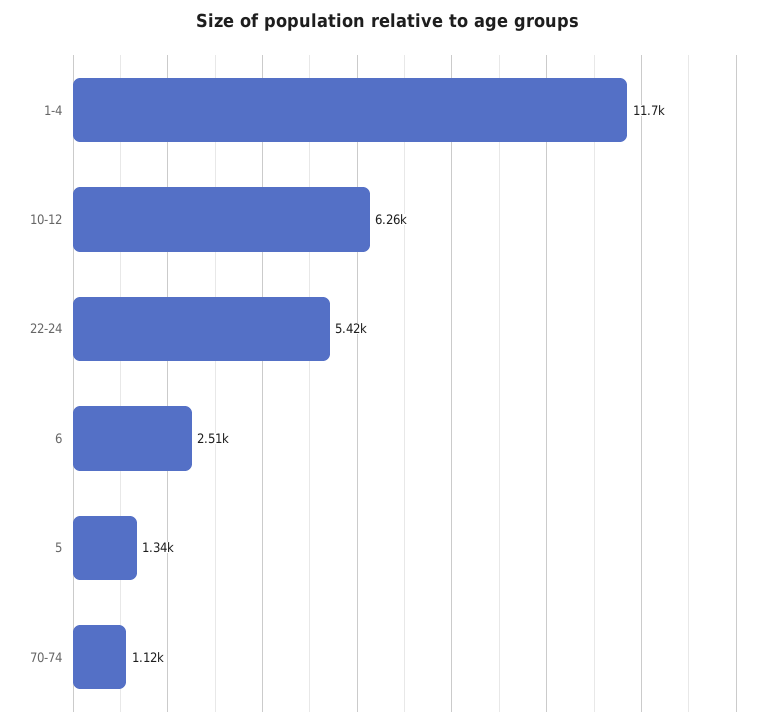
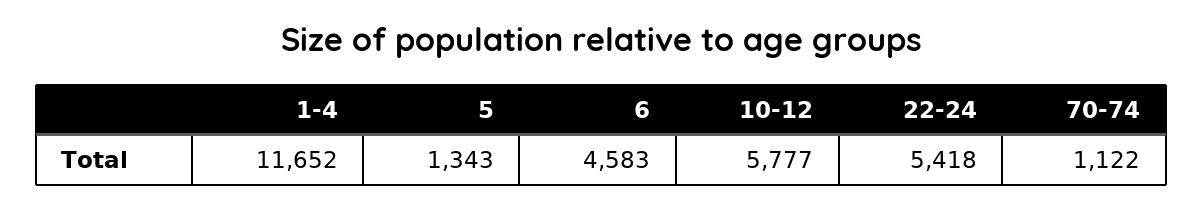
10-12: 6260 -> 5777
6: 2510 -> 4583

